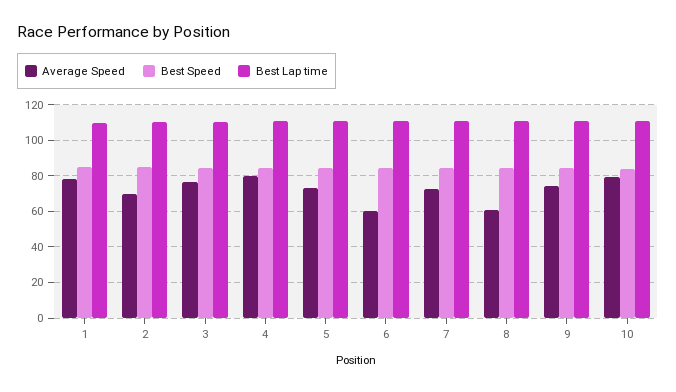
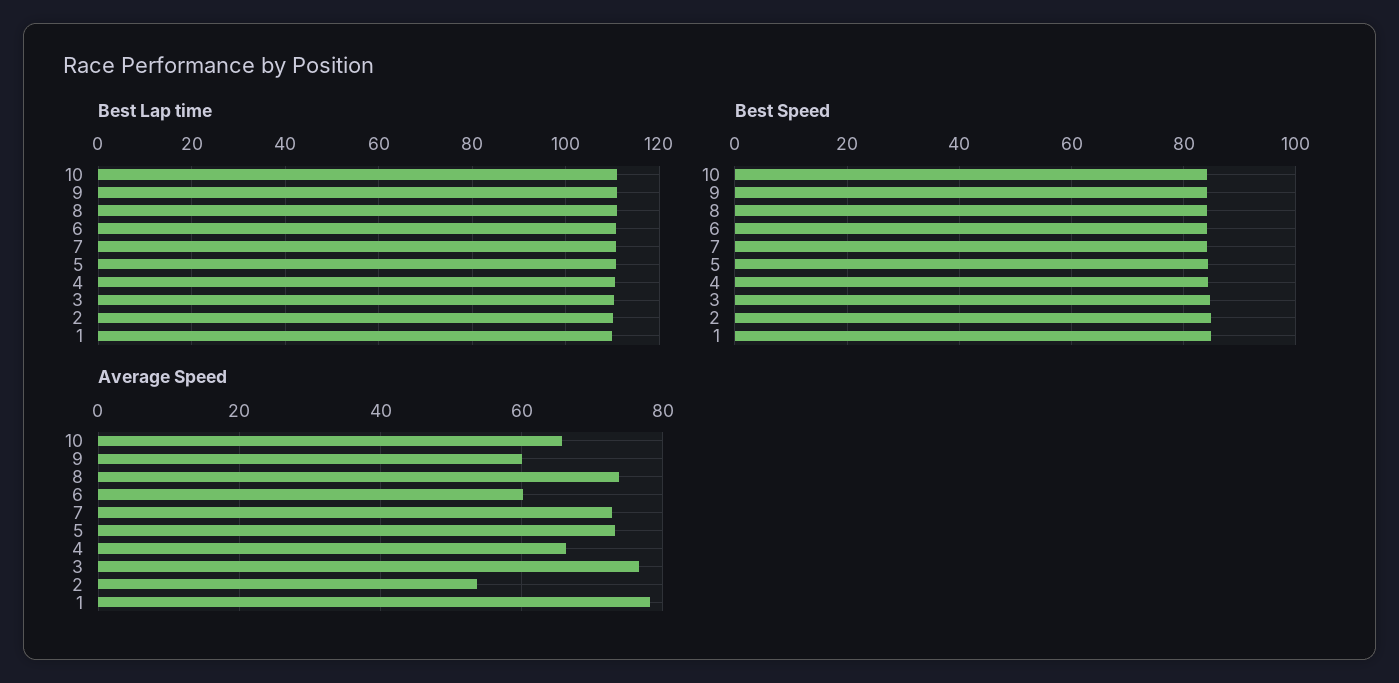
Average Speed, 2: 70 -> 54
Average Speed, 4: 80 -> 66
Average Speed, 8: 60 -> 74
Average Speed, 9: 75 -> 60
Average Speed, 10: 80 -> 66

